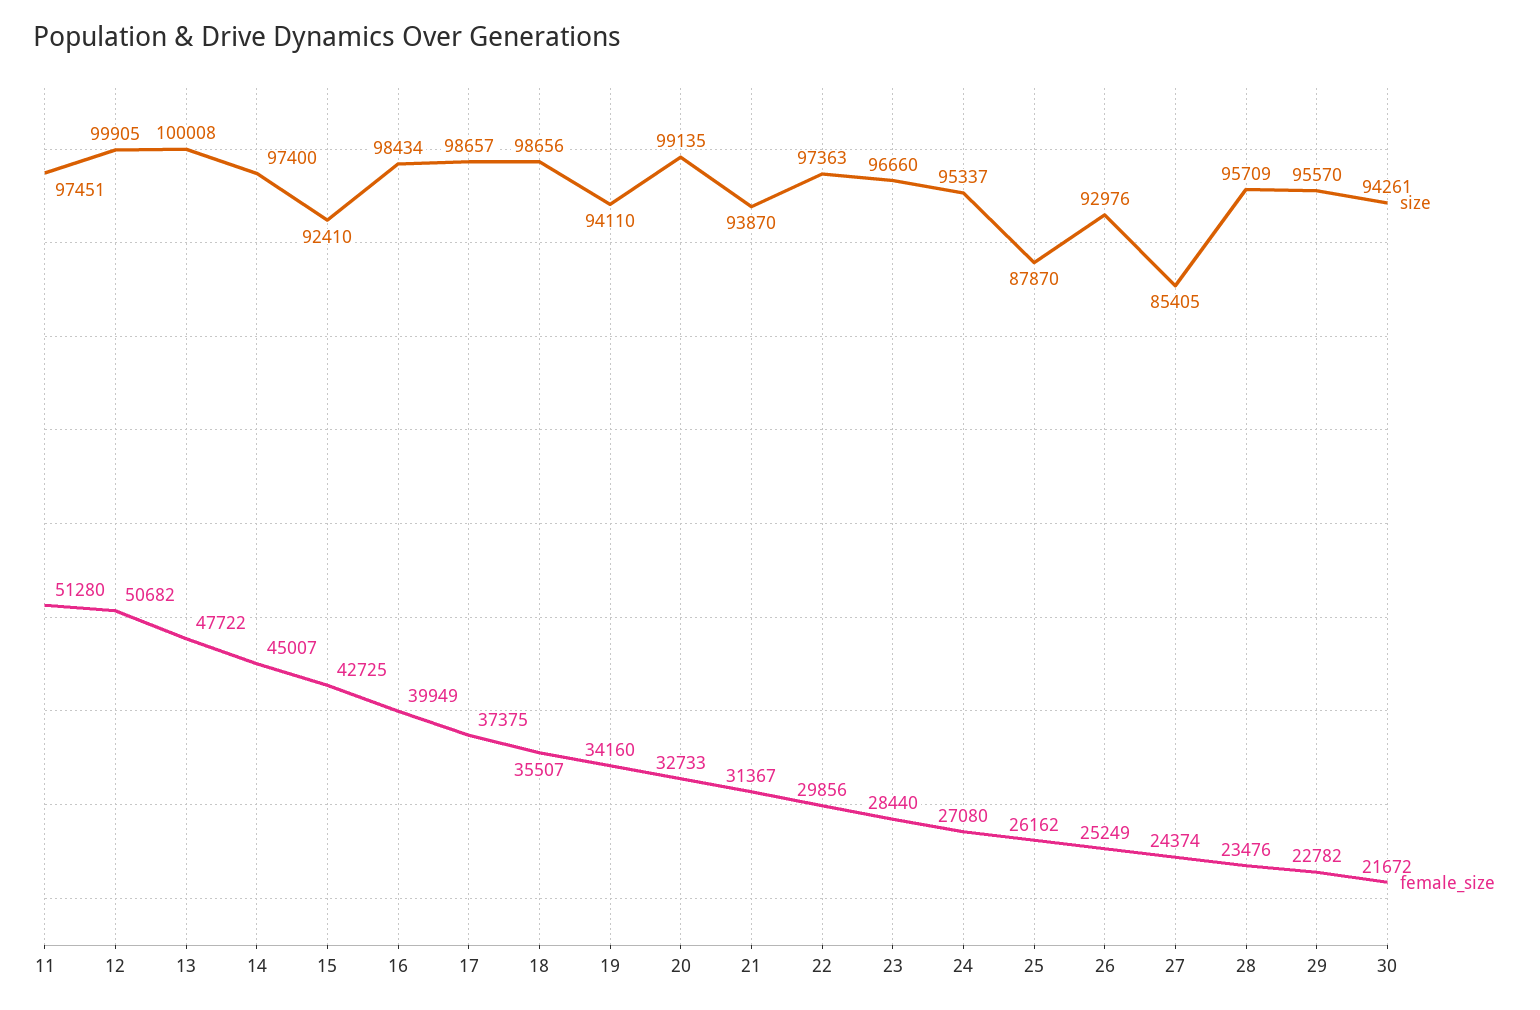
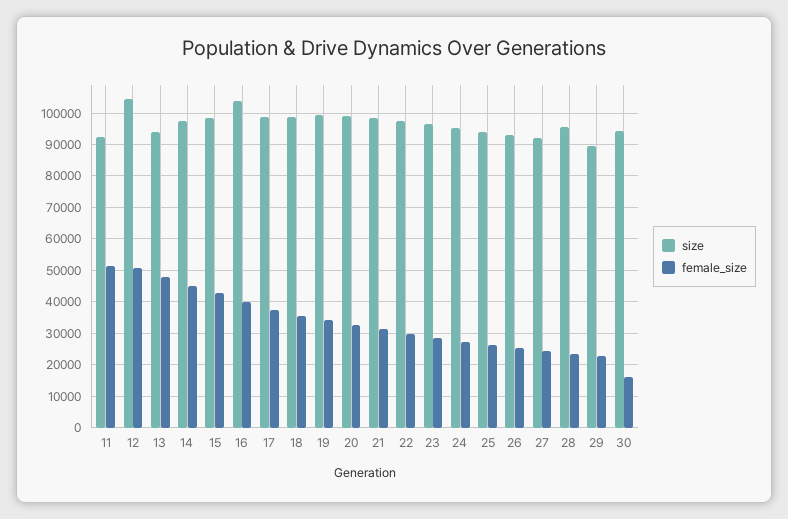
size, 11: 97451 -> 92000
size, 12: 99905 -> 104000
size, 13: 100008 -> 94000
size, 15: 92410 -> 98000
size, 16: 98434 -> 104000
size, 19: 94110 -> 100000
size, 21: 93870 -> 98000
size, 25: 87870 -> 94000
size, 27: 85405 -> 92000
size, 29: 95570 -> 90000
female_size, 30: 21672 -> 16000

